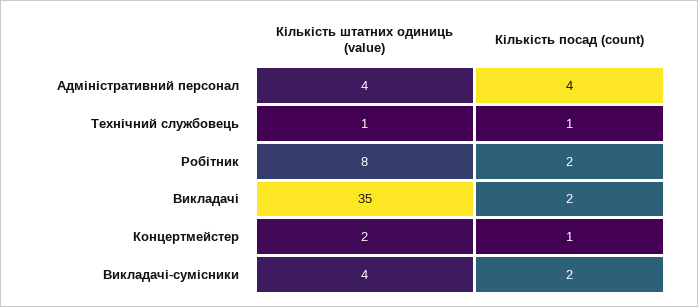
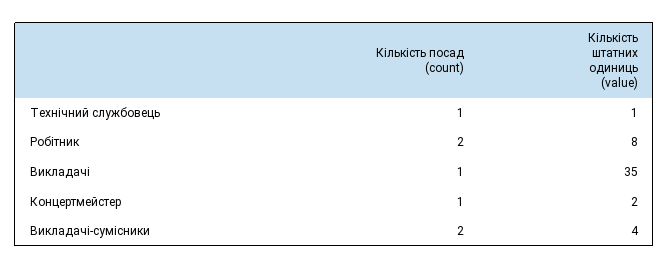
Кількість штатних одиниць (value), Адміністративний персонал: 4 -> none
Кількість посад (count), Адміністративний персонал: 4 -> none
Кількість посад (count), Викладачі: 2 -> 1

